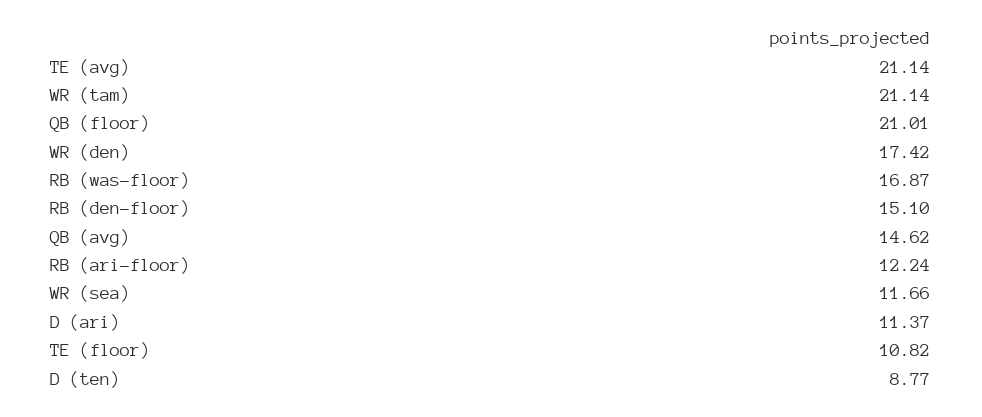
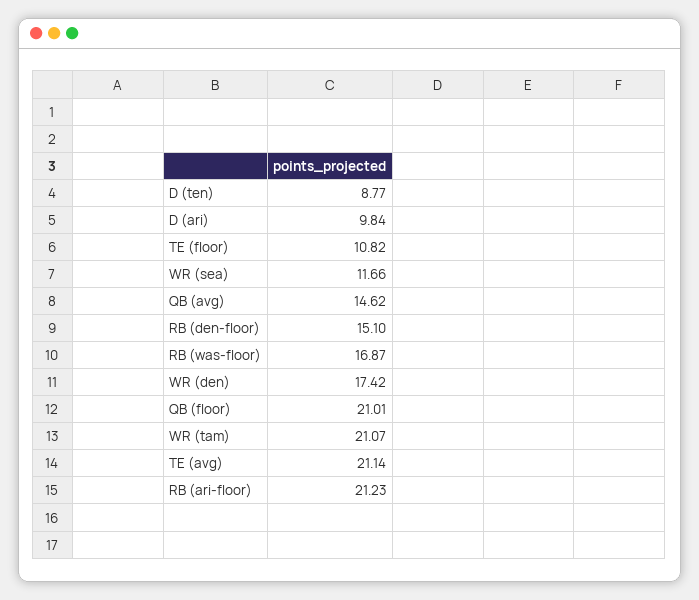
WR (tam): 21.14 -> 21.07
RB (ari-floor): 12.24 -> 21.23
D (ari): 11.37 -> 9.84

